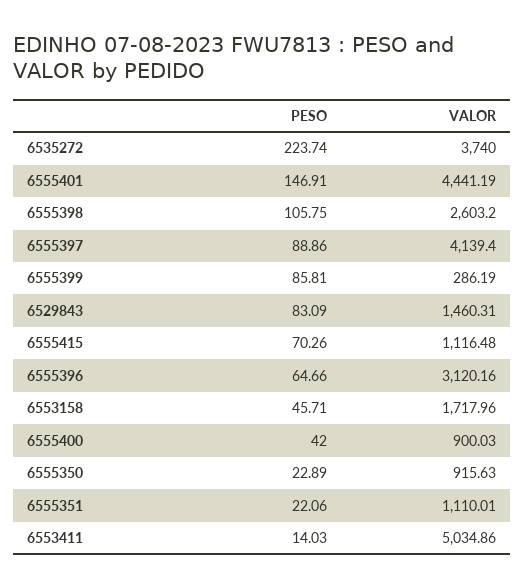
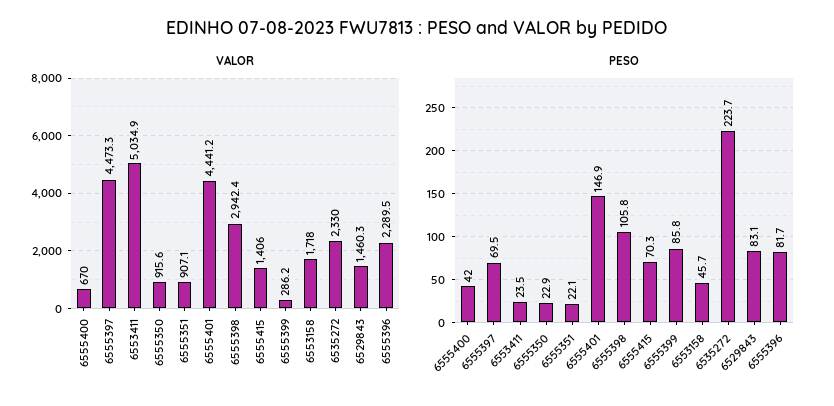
VALOR, 6535272: 3740 -> 2330
VALOR, 6555398: 2603.2 -> 2942.4
PESO, 6555397: 88.86 -> 69.5
VALOR, 6555397: 4139.4 -> 4473.3
VALOR, 6555415: 1116.48 -> 1406
PESO, 6555396: 64.66 -> 81.7
VALOR, 6555396: 3120.16 -> 2289.5
VALOR, 6555400: 900.03 -> 670
VALOR, 6555351: 1110.01 -> 907.1
PESO, 6553411: 14.03 -> 23.5

